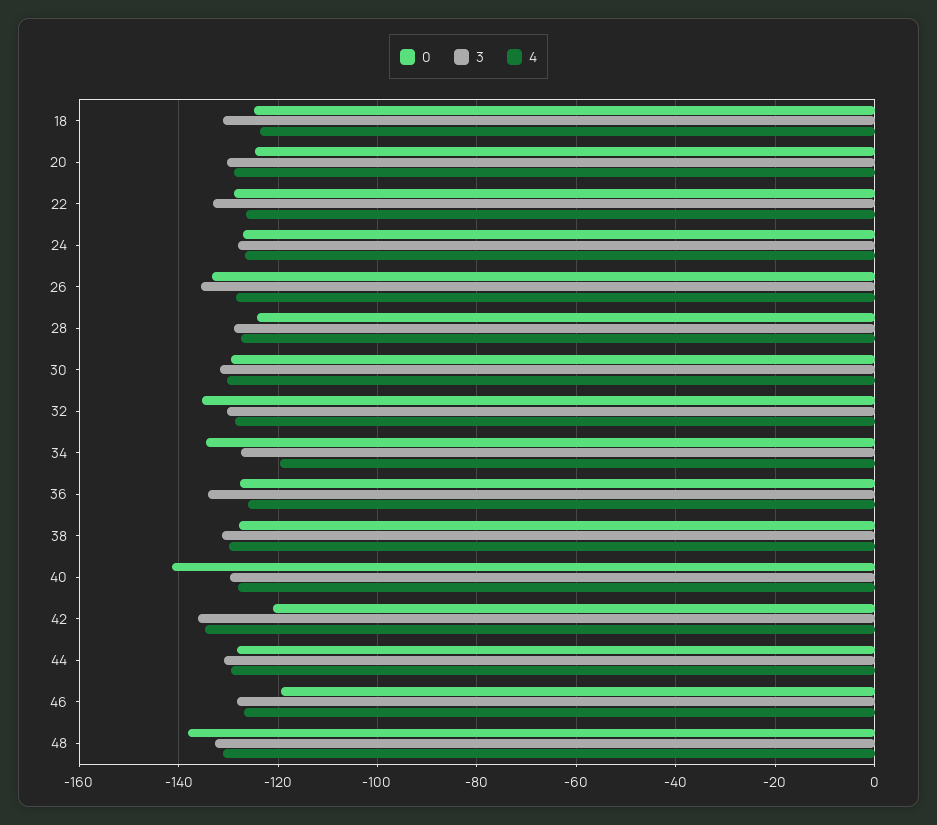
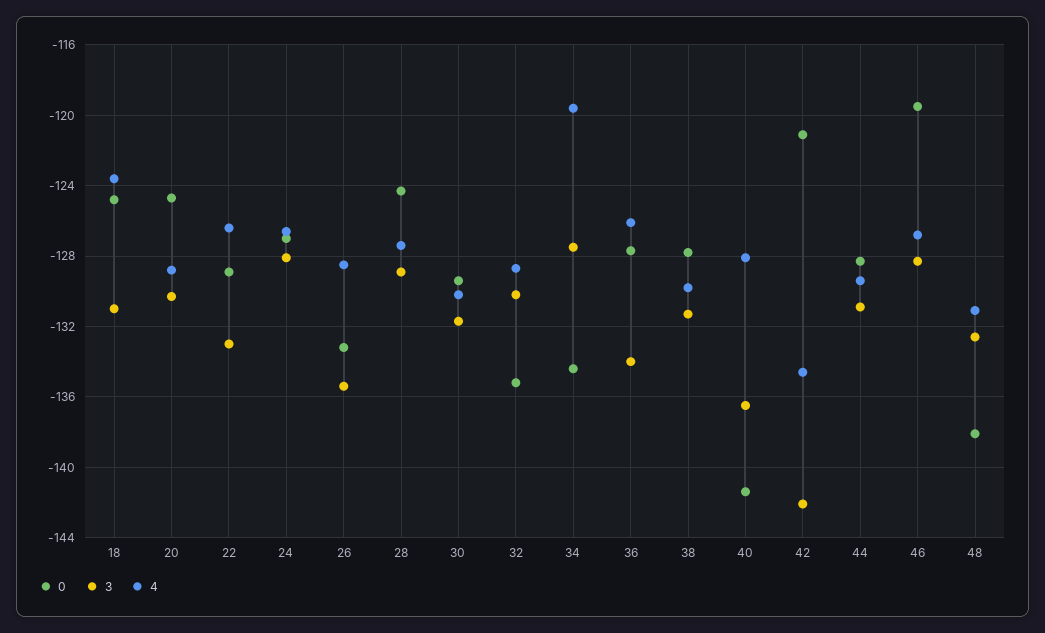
3, 40: -130 -> -136.5
3, 42: -136 -> -142

